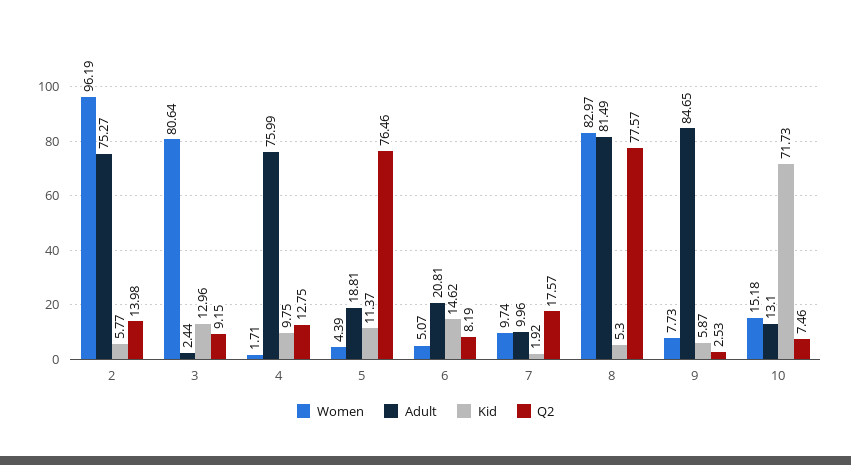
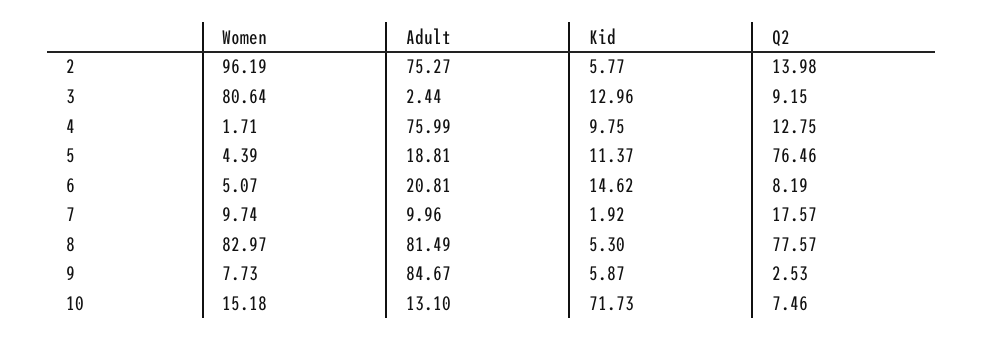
Adult, 9: 84.65 -> 84.67

